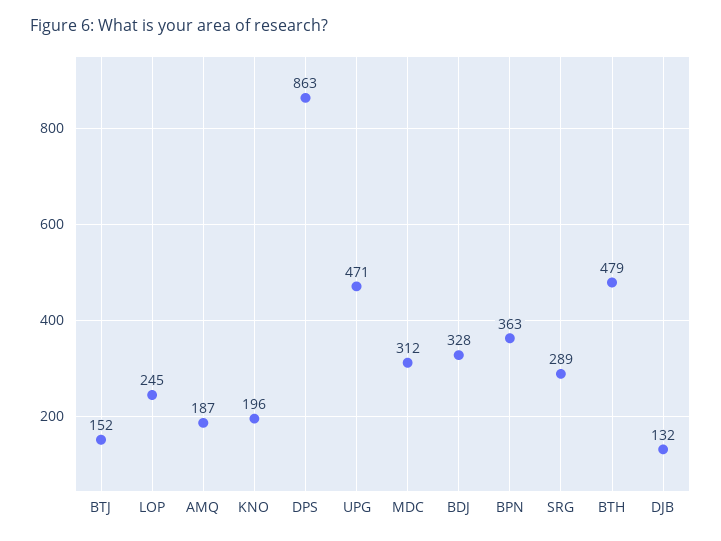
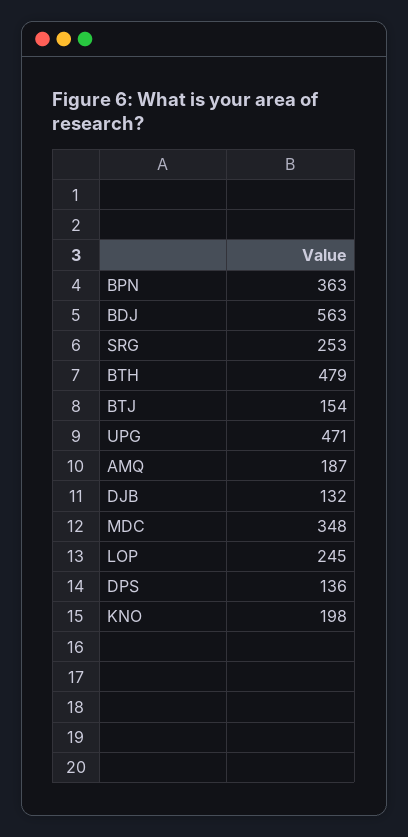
BTJ: 152 -> 154
KNO: 196 -> 198
DPS: 863 -> 136
MDC: 312 -> 348
BDJ: 328 -> 563
SRG: 289 -> 253

